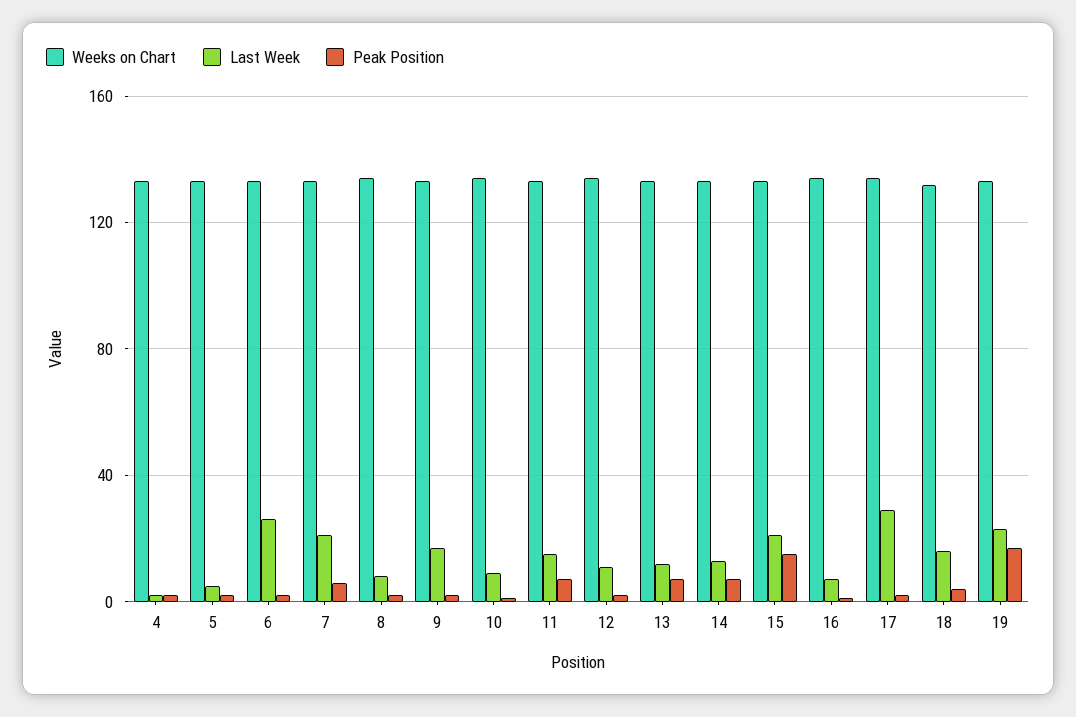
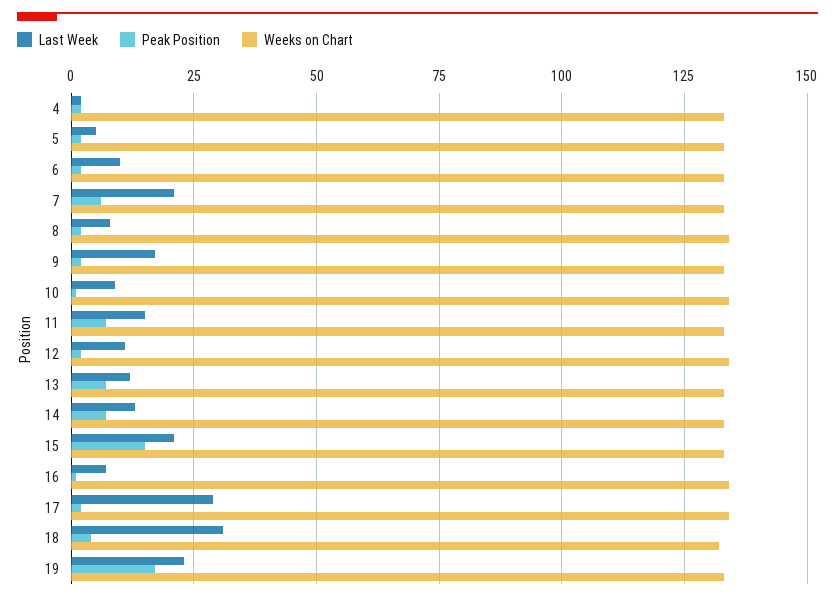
Last Week, 6: 25 -> 10
Last Week, 18: 15 -> 30

